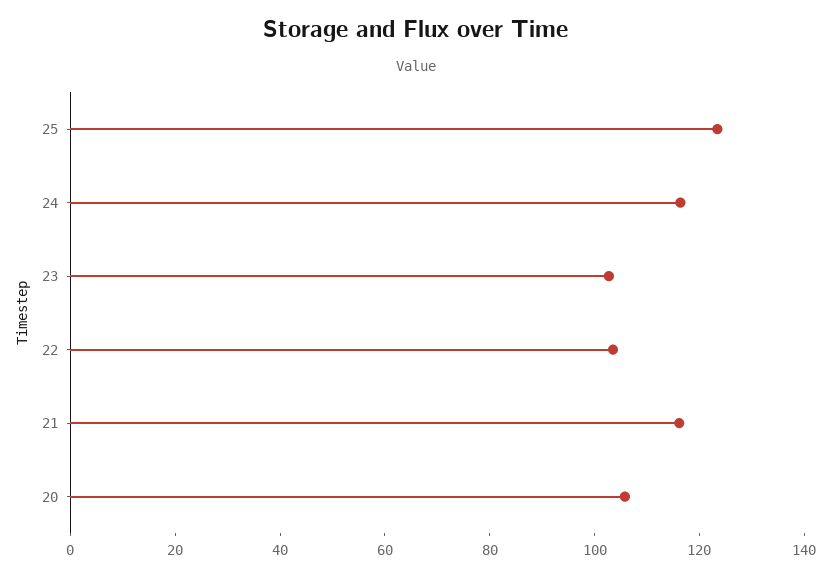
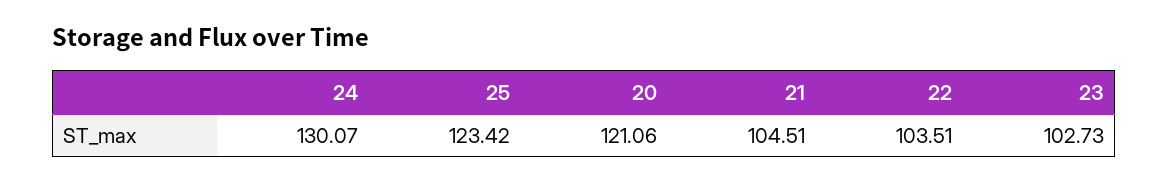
24: 115 -> 130.07
21: 115 -> 104.51
20: 105 -> 121.06

